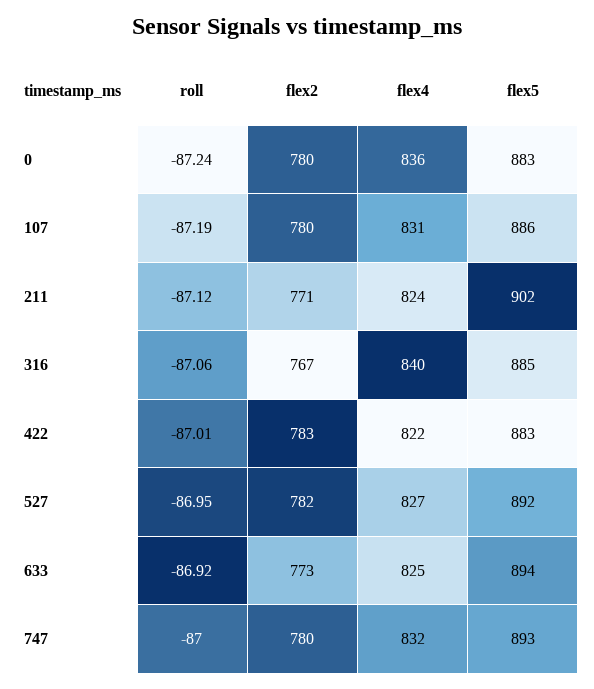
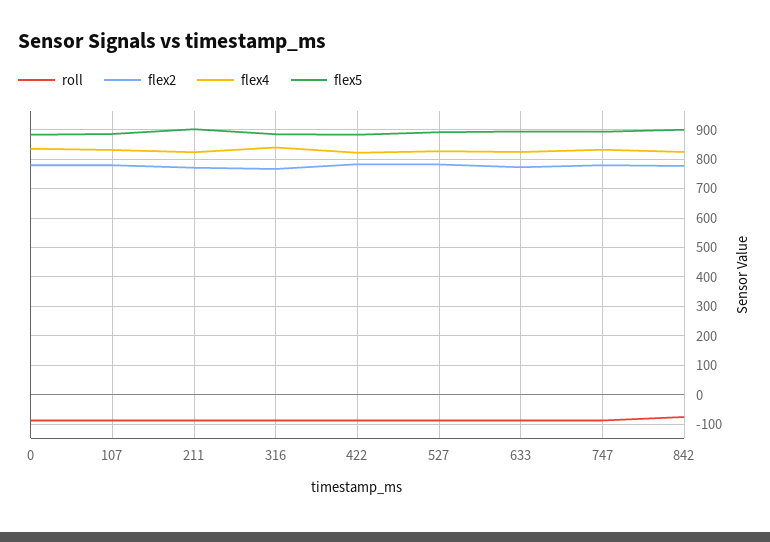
roll, 842: none -> -75
flex2, 842: none -> 775
flex4, 842: none -> 825
flex5, 842: none -> 900

